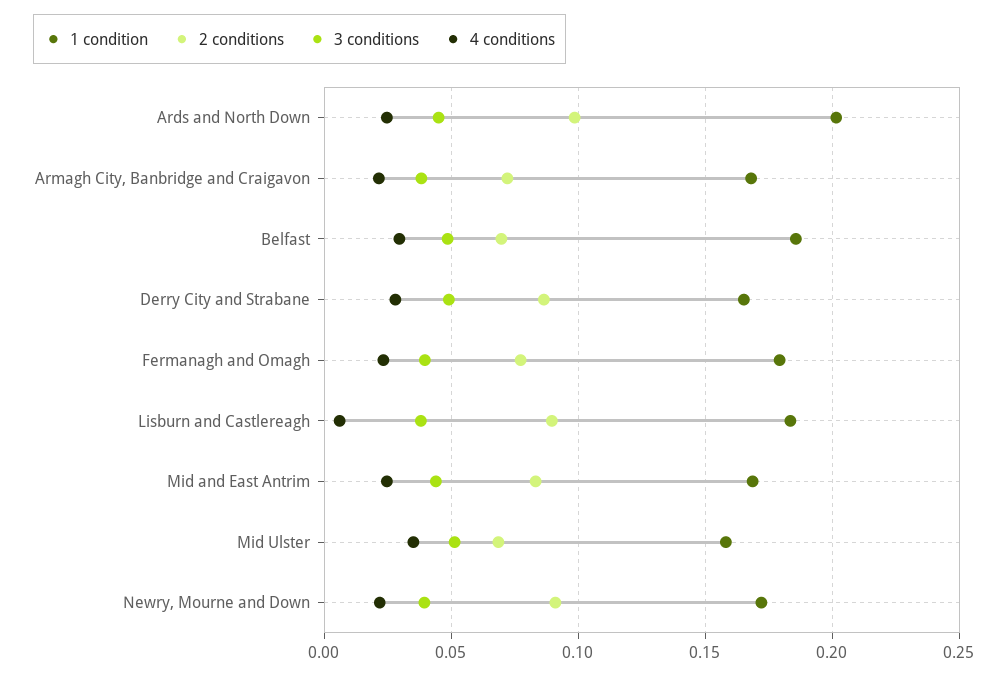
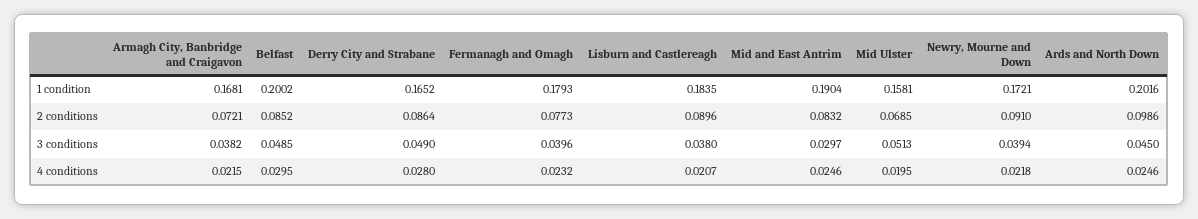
1 condition, Belfast: 0.185 -> 0.2002
2 conditions, Belfast: 0.07 -> 0.0852
4 conditions, Lisburn and Castlereagh: 0.005 -> 0.0207
1 condition, Mid and East Antrim: 0.17 -> 0.1904
3 conditions, Mid and East Antrim: 0.045 -> 0.0297
4 conditions, Mid Ulster: 0.035 -> 0.0195

